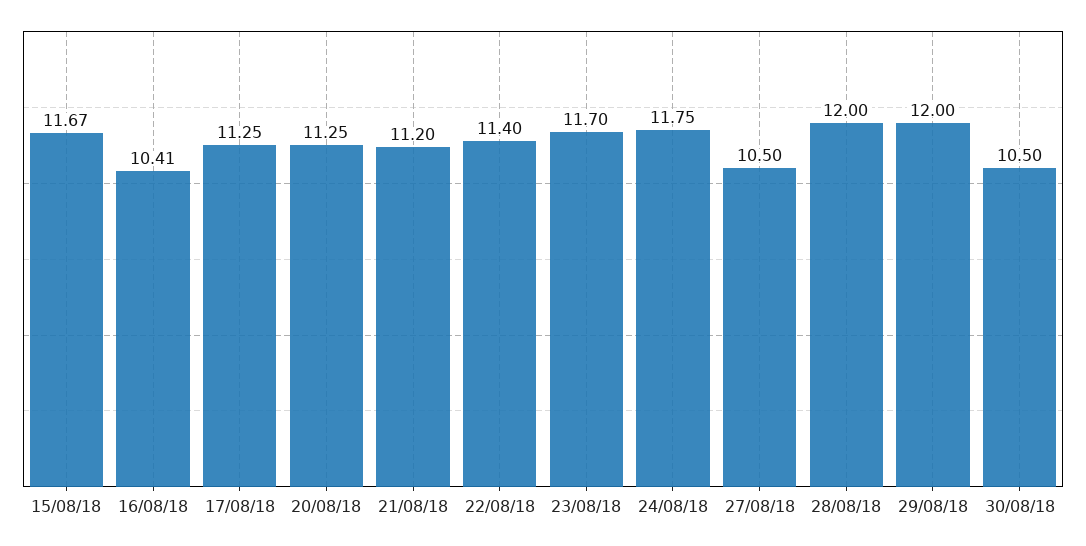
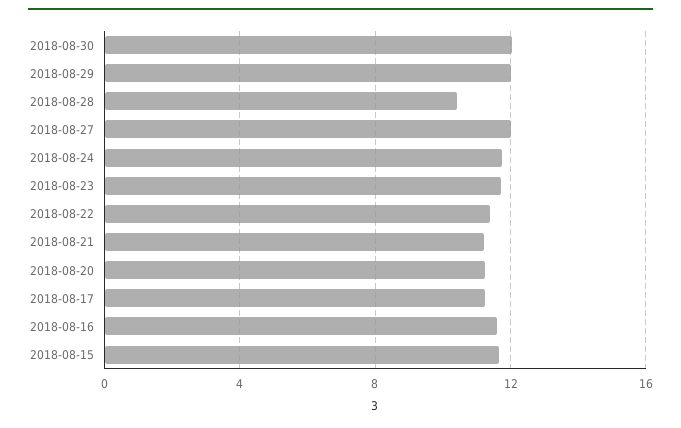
16/08/18: 10.41 -> 11.5
27/08/18: 10.5 -> 12
28/08/18: 12 -> 10.5
30/08/18: 10.5 -> 12

